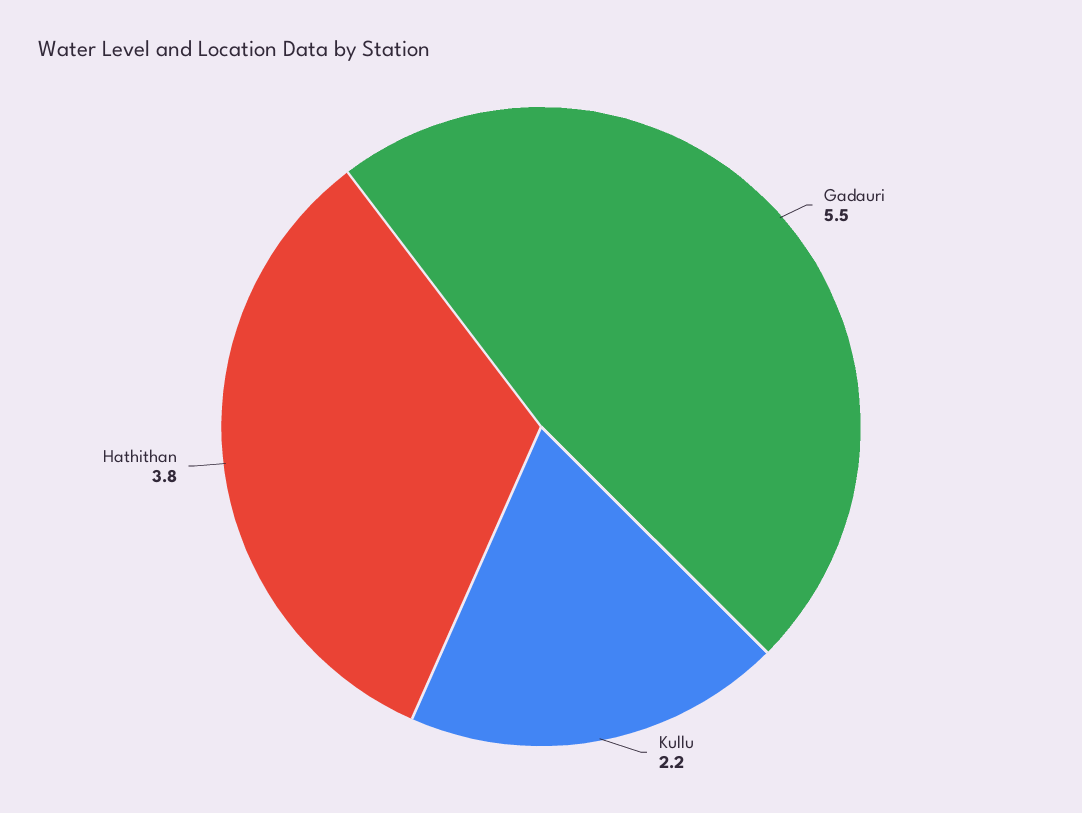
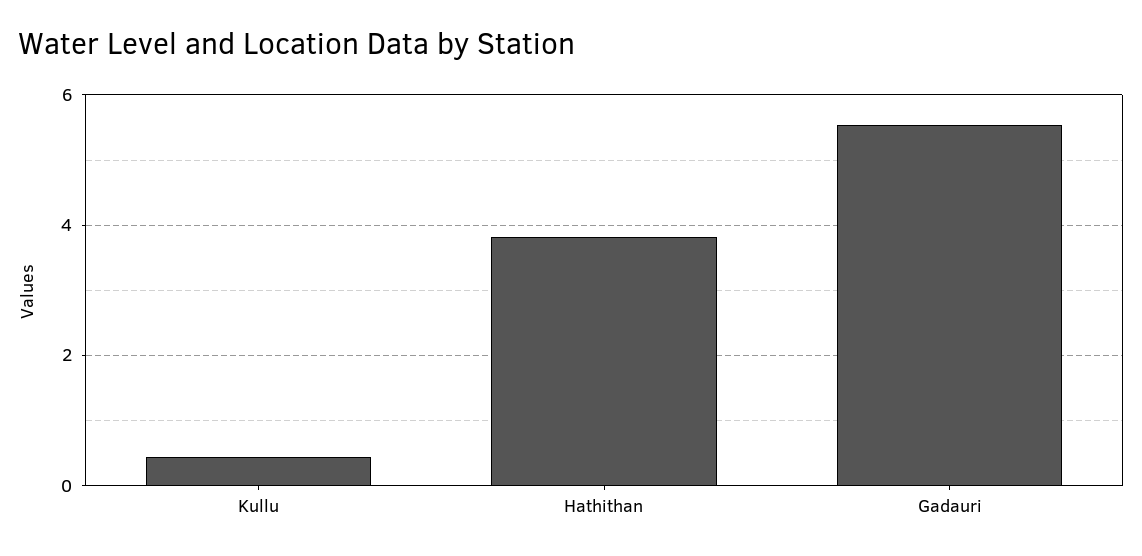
Kullu: 2.2 -> 0.4

